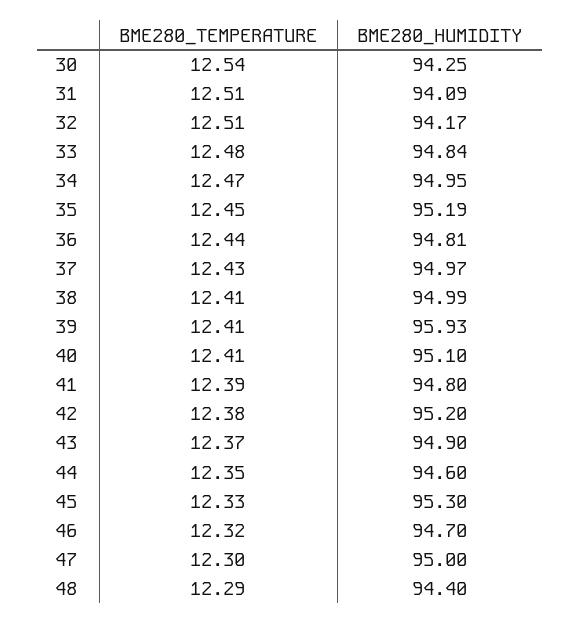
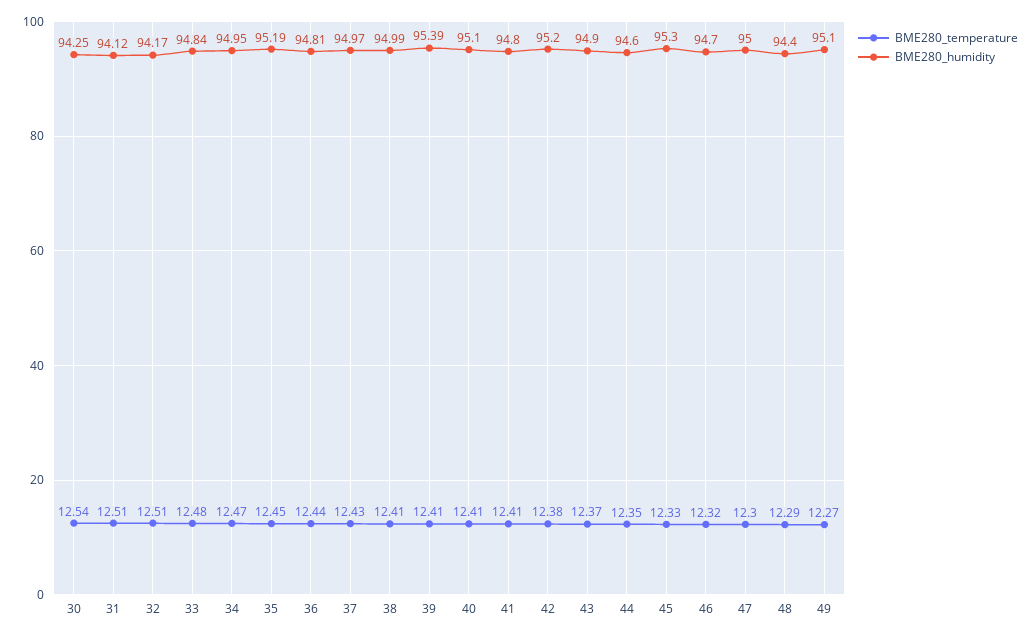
BME280_HUMIDITY, 31: 94.09 -> 94.12
BME280_HUMIDITY, 39: 95.93 -> 95.39
BME280_TEMPERATURE, 41: 12.39 -> 12.41
BME280_TEMPERATURE, 49: none -> 12.27
BME280_HUMIDITY, 49: none -> 95.1

